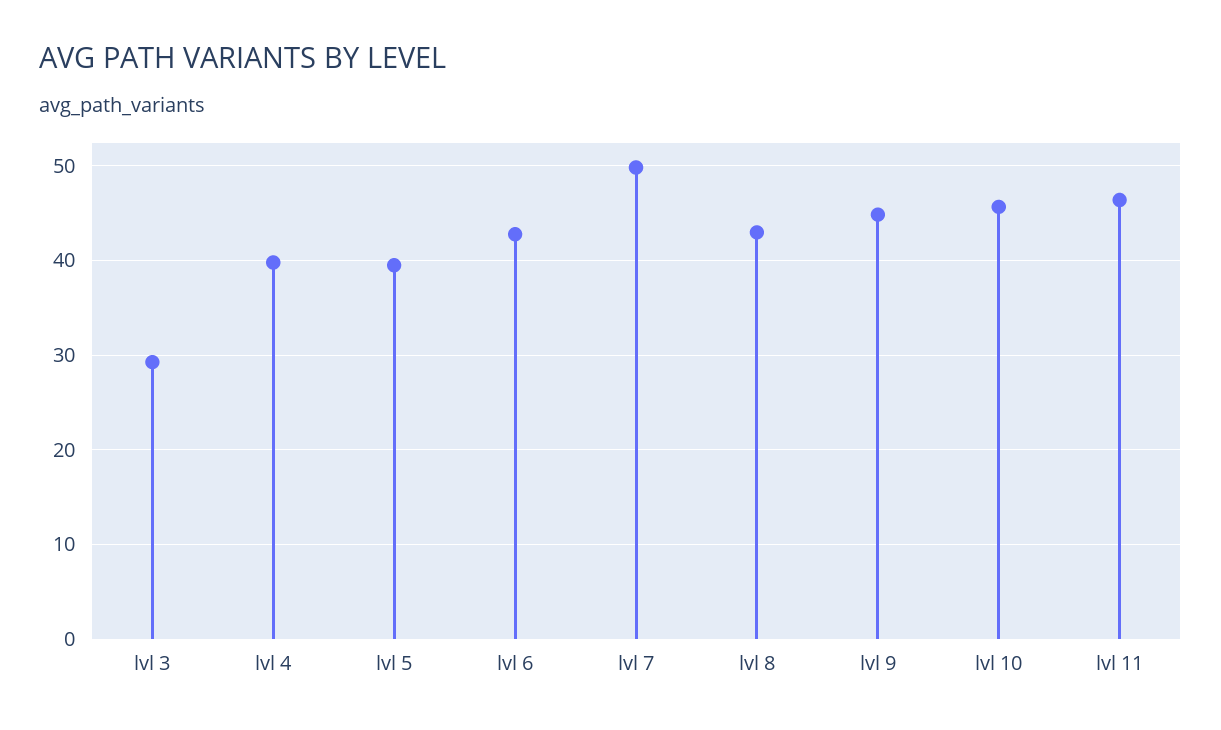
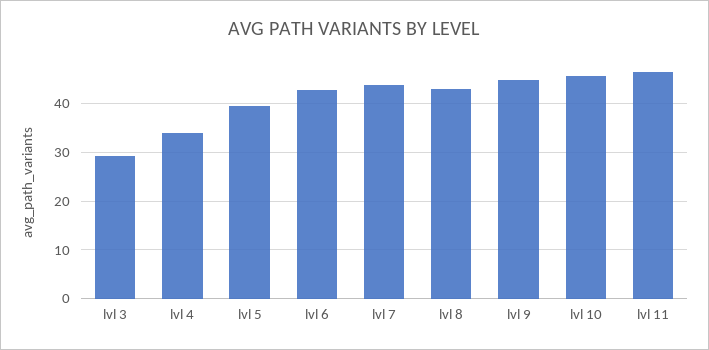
lvl 4: 40 -> 34
lvl 7: 50 -> 44

